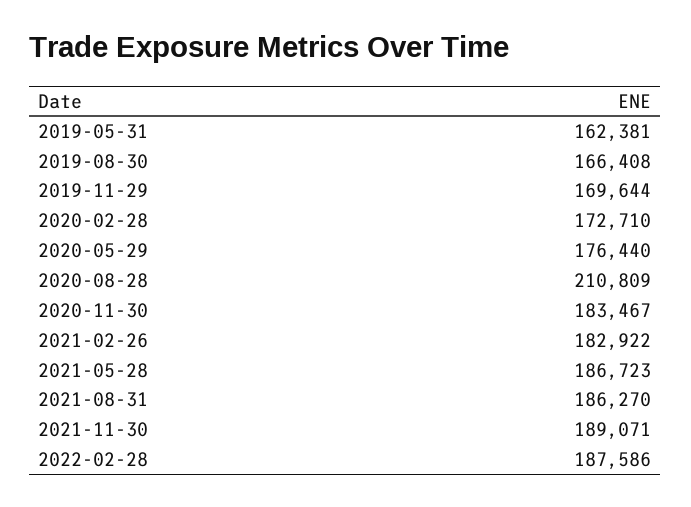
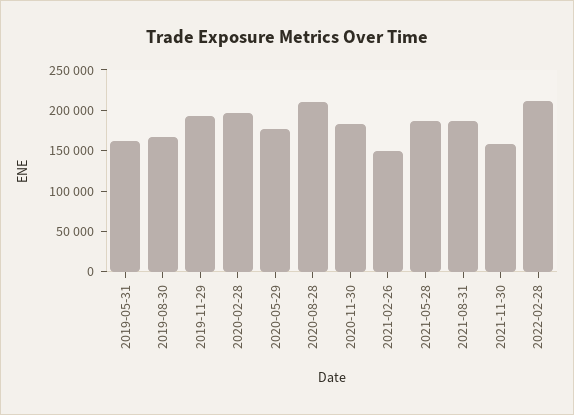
2019-11-29: 169644 -> 190000
2020-02-28: 172710 -> 200000
2021-02-26: 182922 -> 150000
2021-11-30: 189071 -> 160000
2022-02-28: 187586 -> 210000

